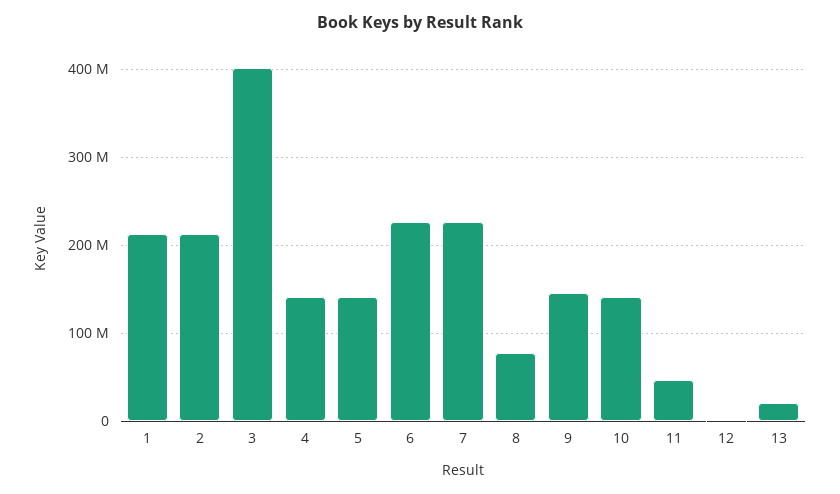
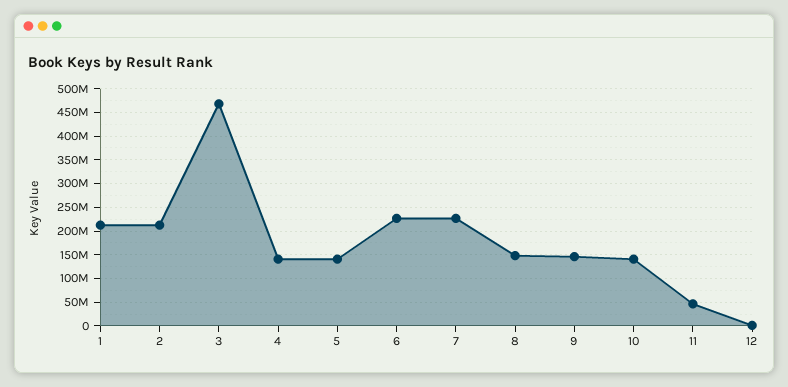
3: 400000000 -> 475000000
8: 80000000 -> 150000000
13: 20000000 -> none

